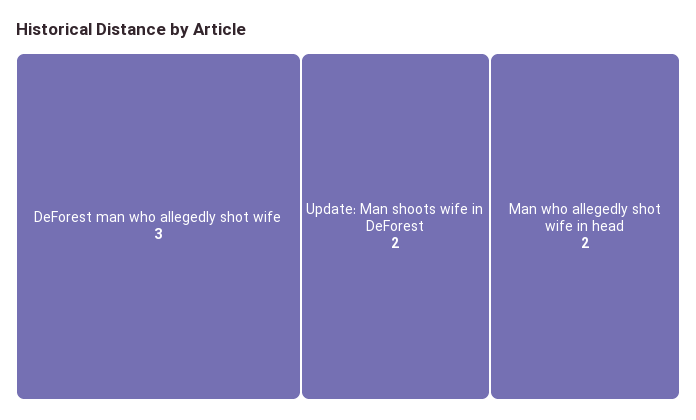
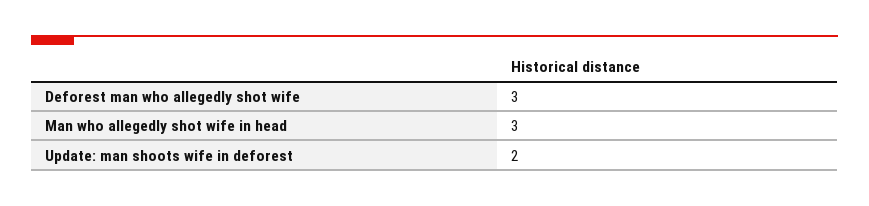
Man who allegedly shot wife in head: 2 -> 3

